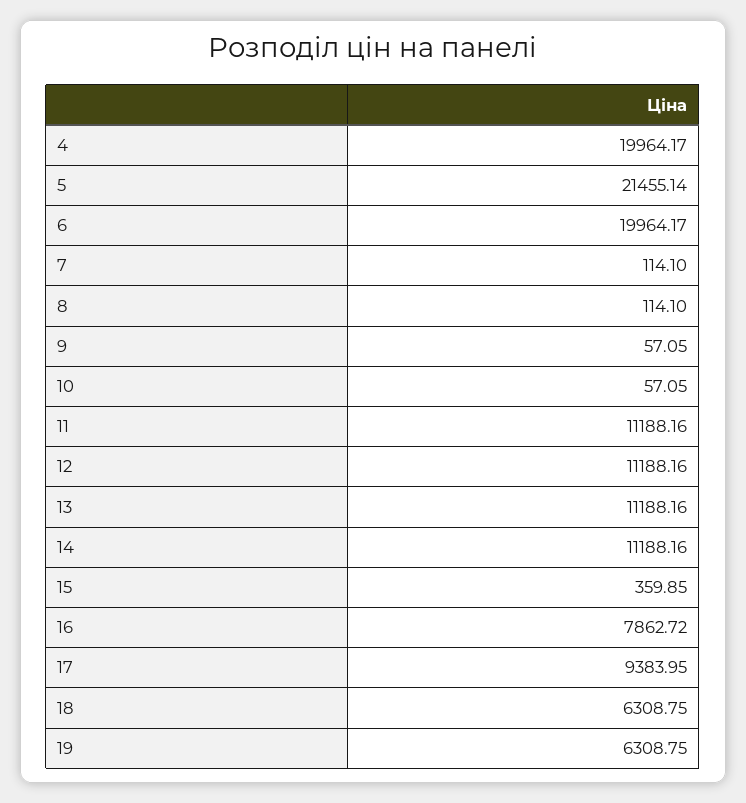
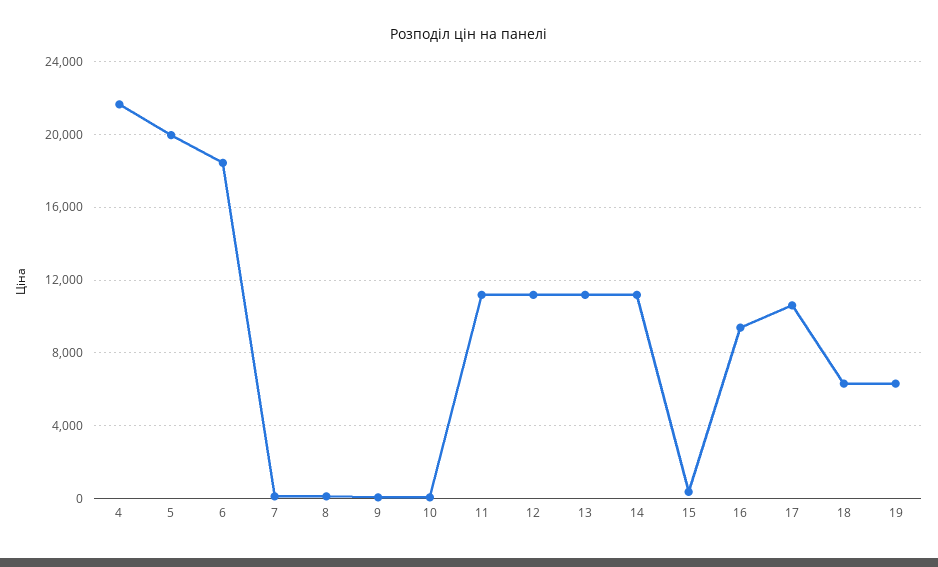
4: 19964.17 -> 21500
5: 21455.14 -> 20000
6: 19964.17 -> 18500
16: 7862.72 -> 9500
17: 9383.95 -> 10500

